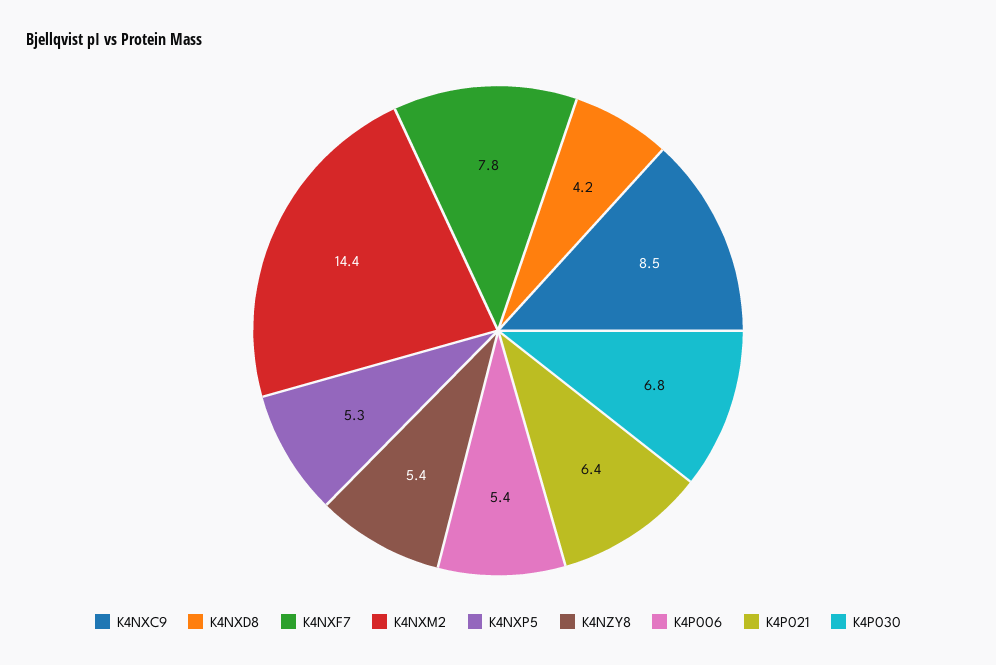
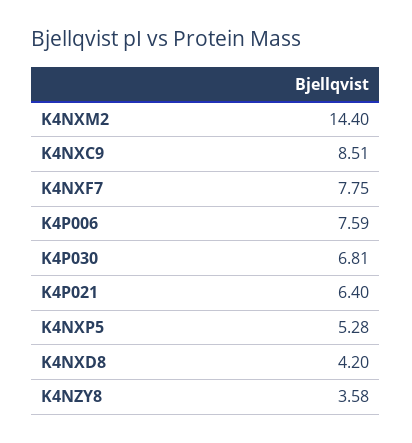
K4NZY8: 5.4 -> 3.58
K4P006: 5.4 -> 7.59

